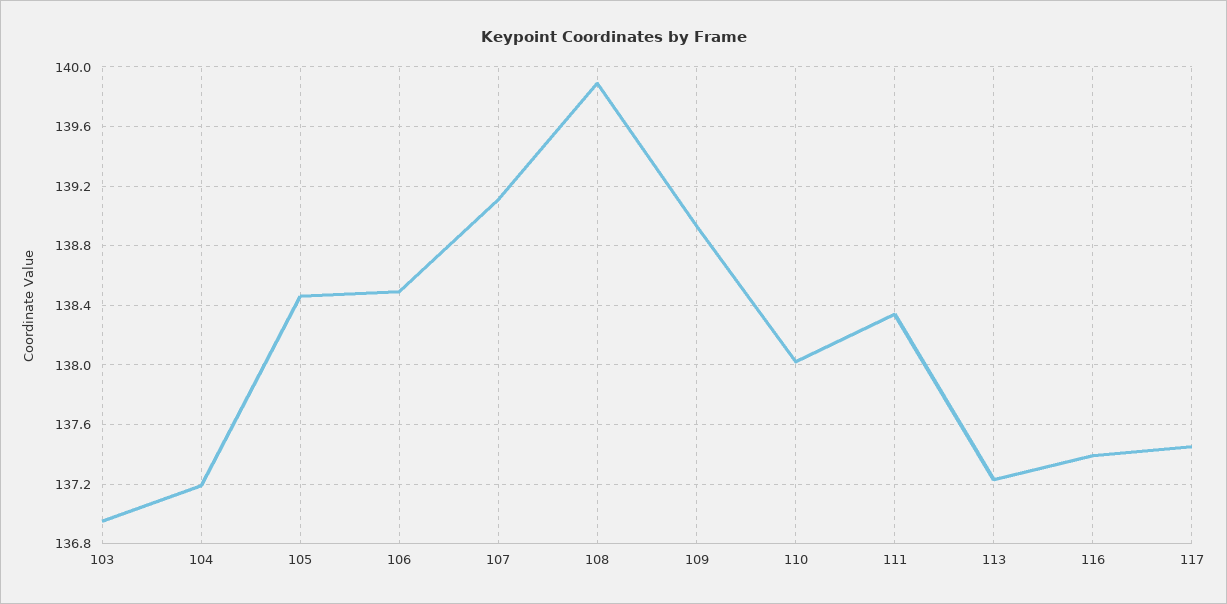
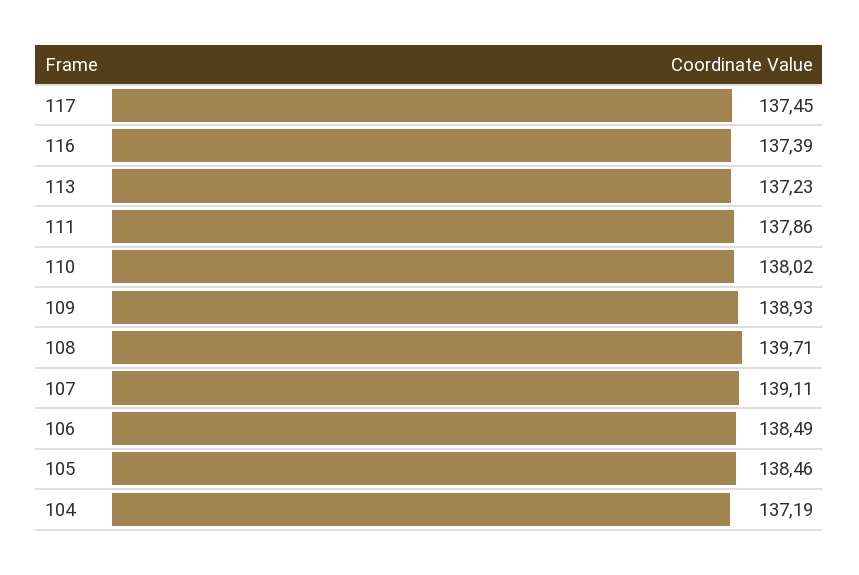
103: 136.95 -> none
108: 139.9 -> 139.71
111: 138.35 -> 137.86

